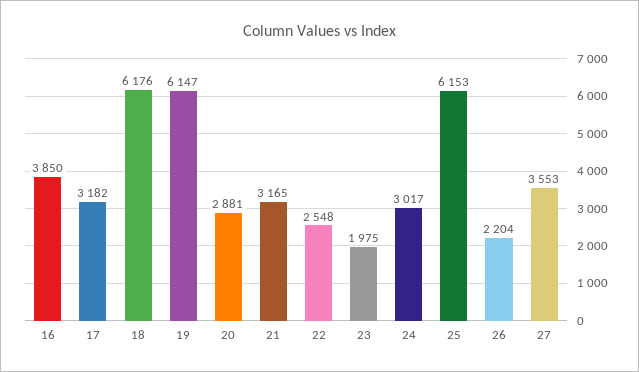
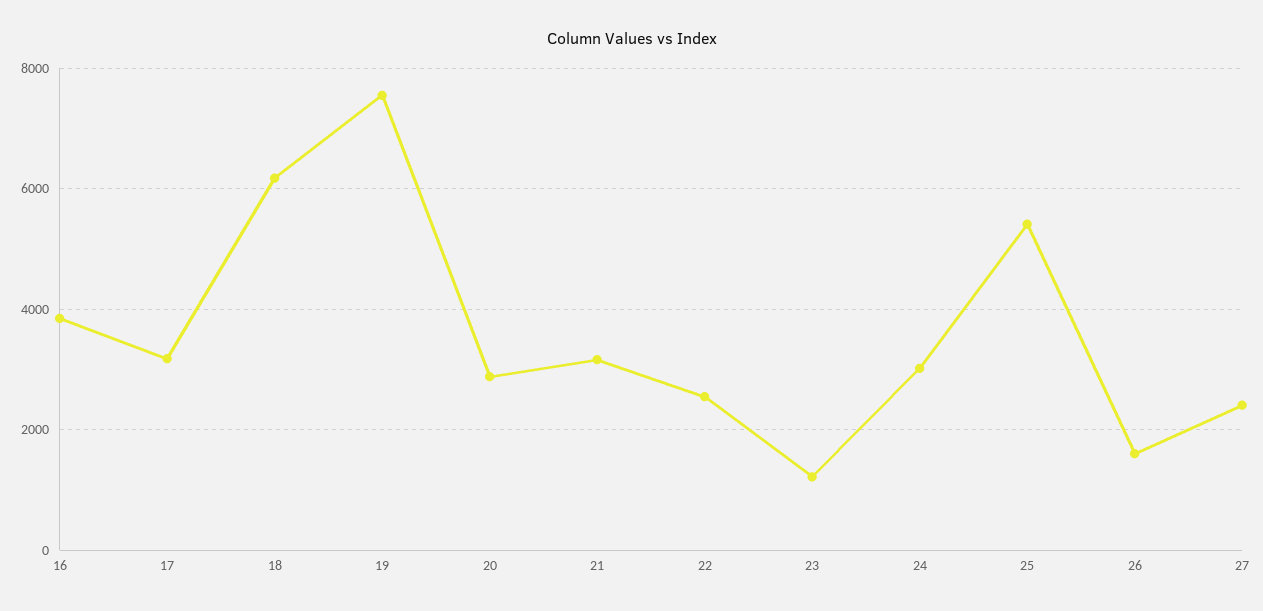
19: 6147 -> 7600
23: 1975 -> 1200
25: 6153 -> 5400
26: 2204 -> 1600
27: 3553 -> 2400

